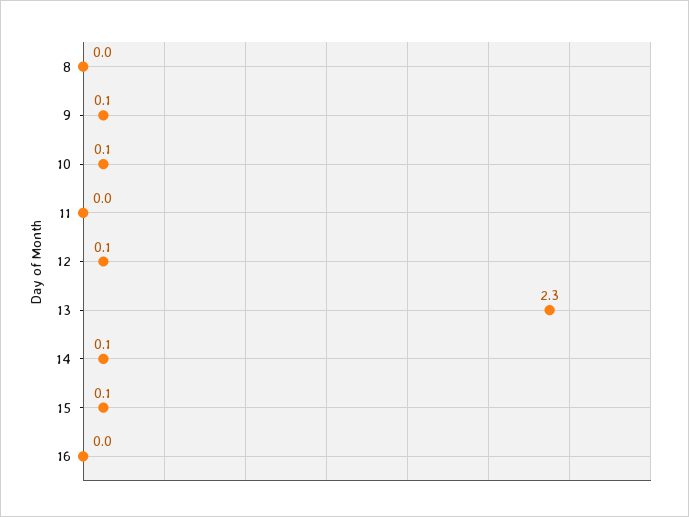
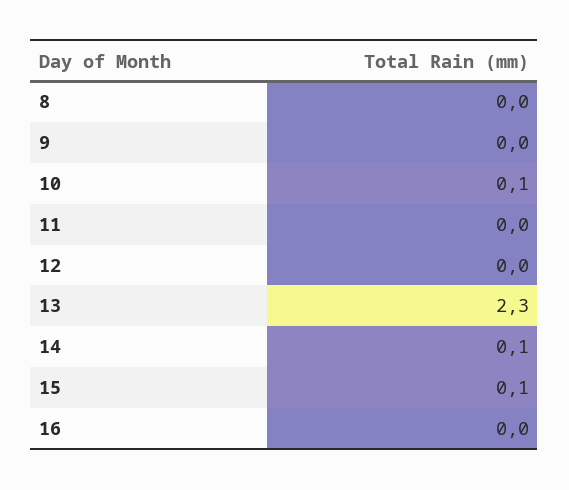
9: 0.1 -> 0
12: 0.1 -> 0

